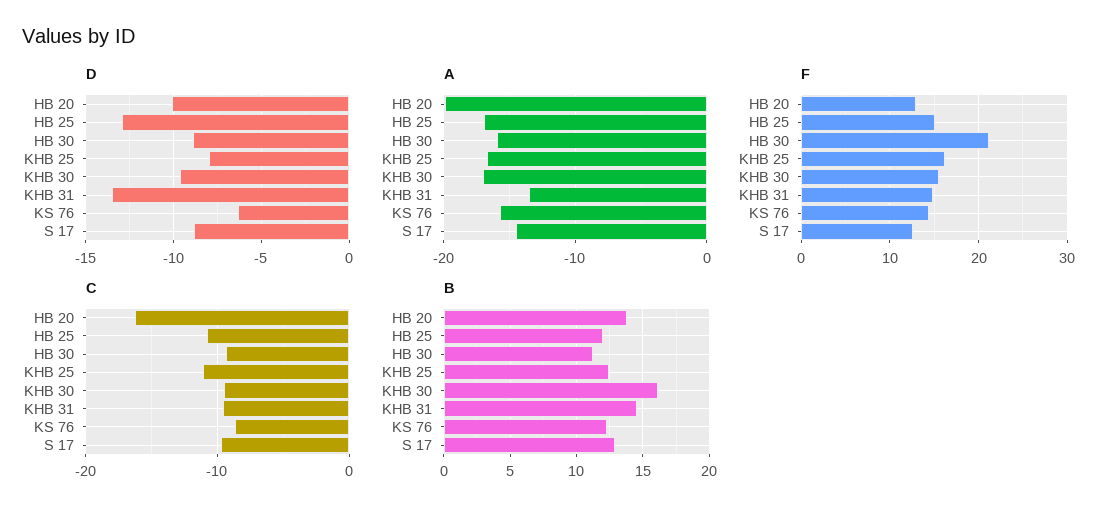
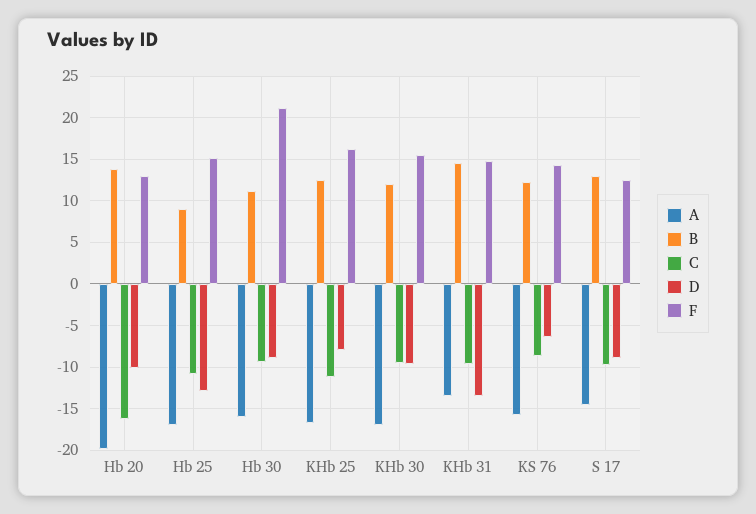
B, HB 25: 12 -> 9
B, KHB 30: 16 -> 12

